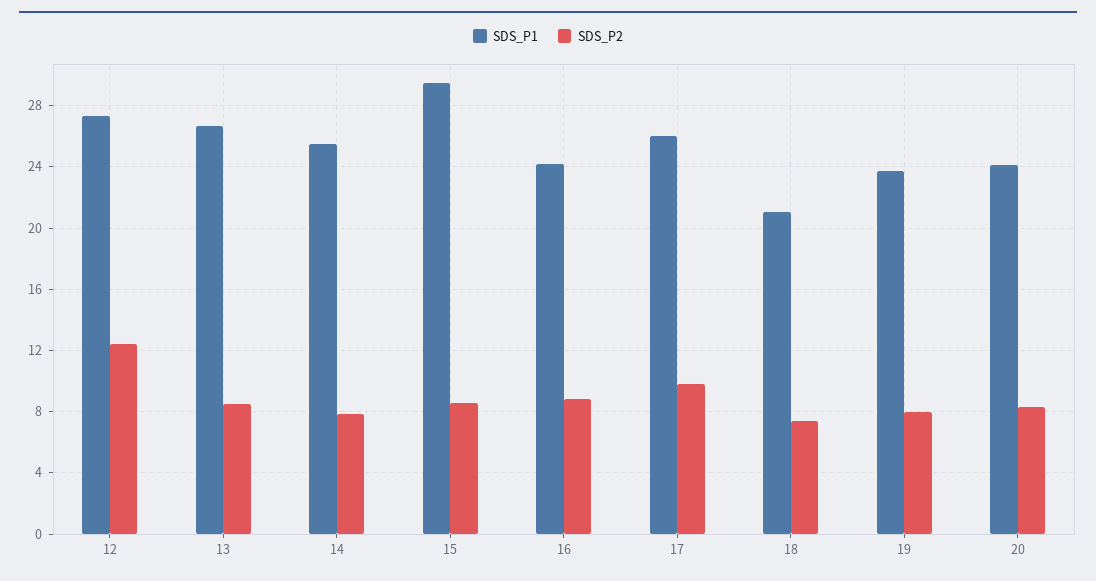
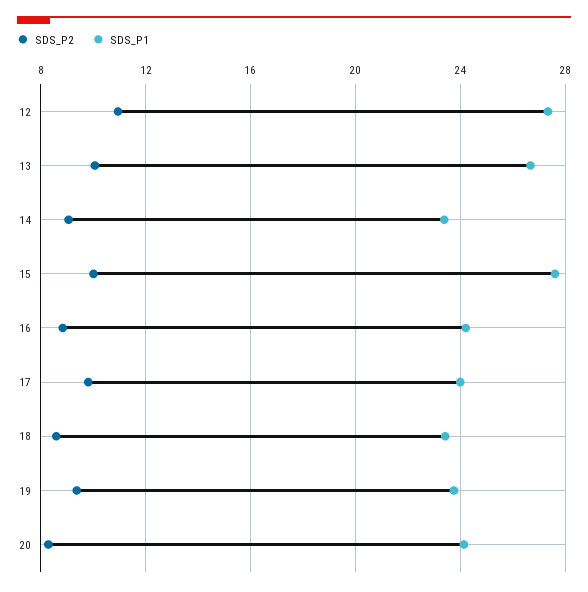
SDS_P2, 12: 12.5 -> 11
SDS_P2, 13: 8.5 -> 10
SDS_P1, 14: 25.5 -> 23.5
SDS_P2, 14: 8 -> 9
SDS_P1, 15: 29.5 -> 27.5
SDS_P2, 15: 8.5 -> 10
SDS_P1, 17: 26 -> 24
SDS_P1, 18: 21 -> 23.5
SDS_P2, 18: 7.5 -> 8.5
SDS_P2, 19: 8 -> 9.5

